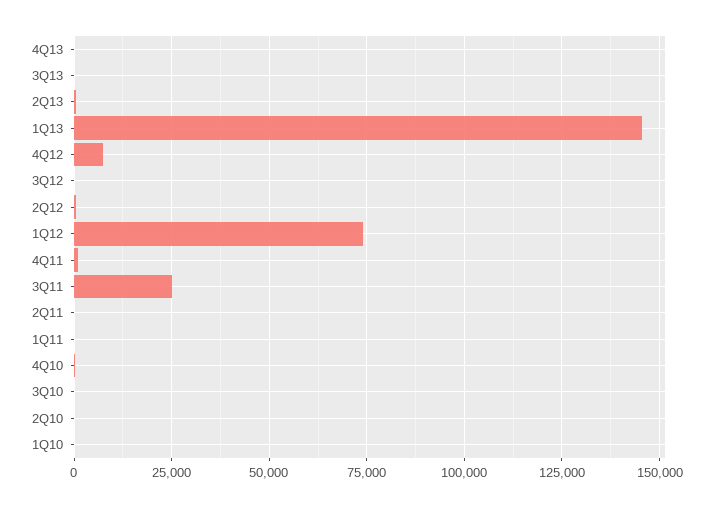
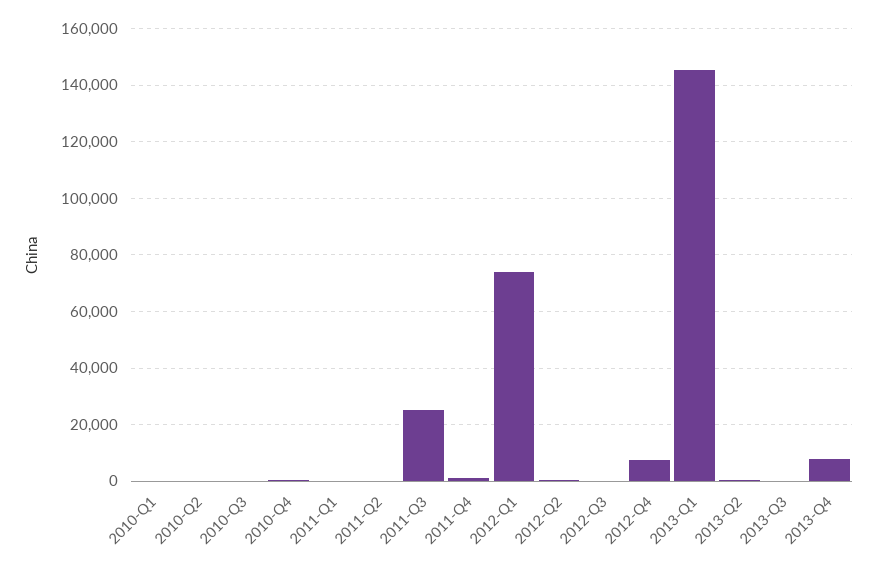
4Q13: 0 -> 7500

